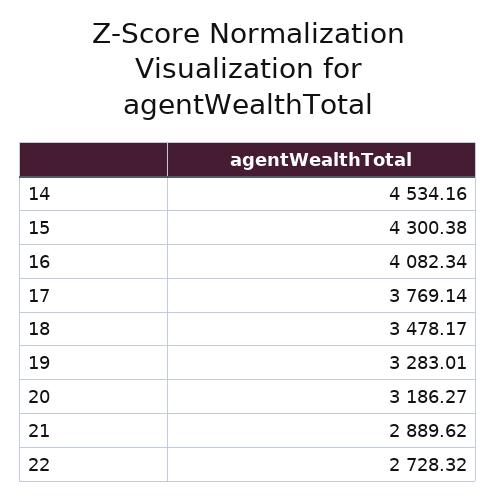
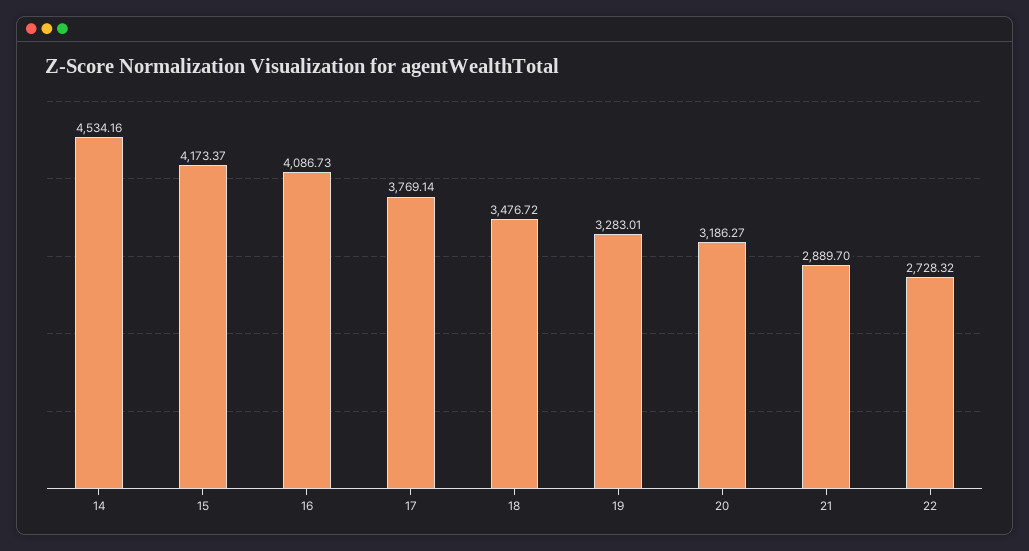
15: 4300.38 -> 4173.37
16: 4082.34 -> 4086.73
18: 3478.17 -> 3476.72
21: 2889.62 -> 2889.7

